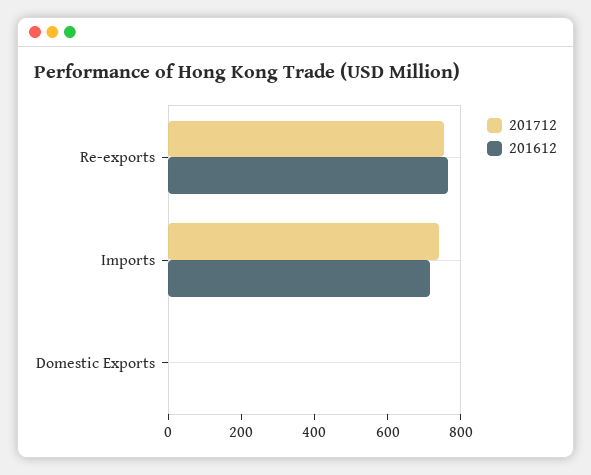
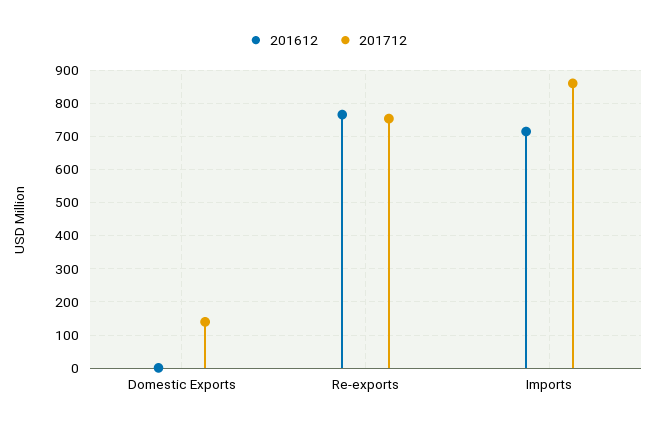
201712, Imports: 750 -> 860
201712, Domestic Exports: 0 -> 140

